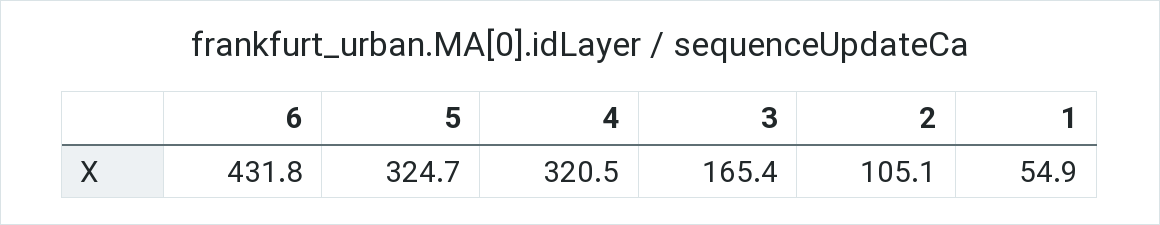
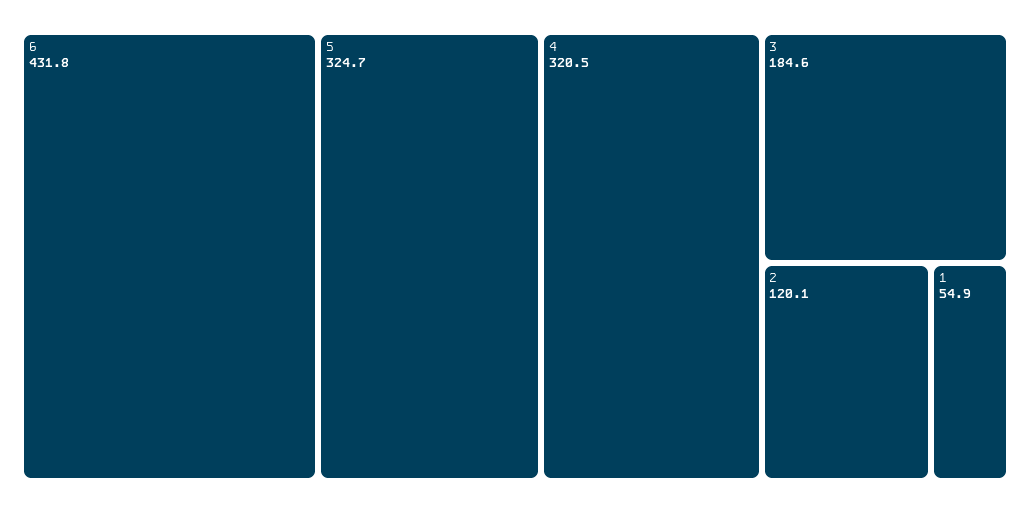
3: 165.4 -> 184.6
2: 105.1 -> 120.1

